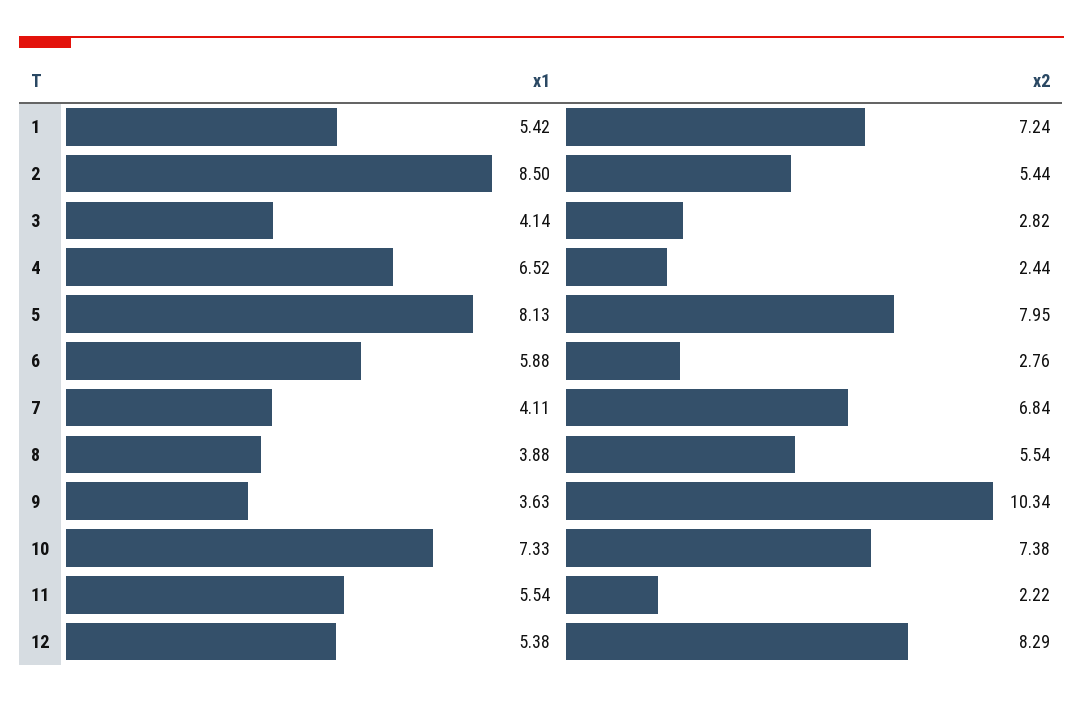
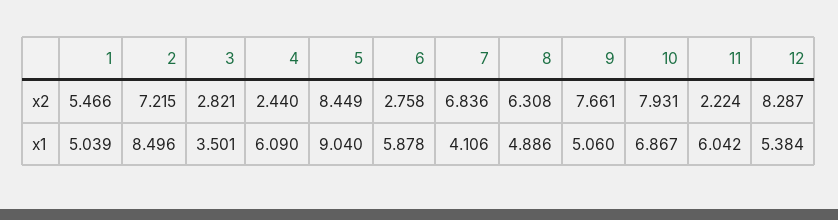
x1, 1: 5.42 -> 5.039
x2, 1: 7.24 -> 5.466
x2, 2: 5.44 -> 7.215
x1, 3: 4.14 -> 3.501
x1, 4: 6.52 -> 6.09
x1, 5: 8.13 -> 9.04
x2, 5: 7.95 -> 8.449
x1, 8: 3.88 -> 4.886
x2, 8: 5.54 -> 6.308
x1, 9: 3.63 -> 5.06
x2, 9: 10.34 -> 7.661
x1, 10: 7.33 -> 6.867
x2, 10: 7.38 -> 7.931
x1, 11: 5.54 -> 6.042

